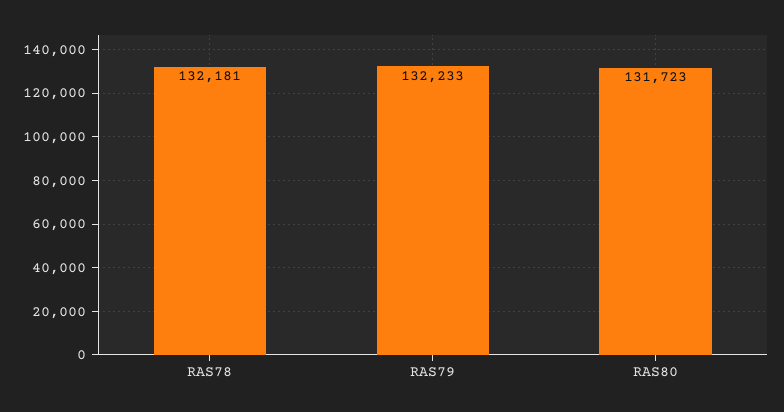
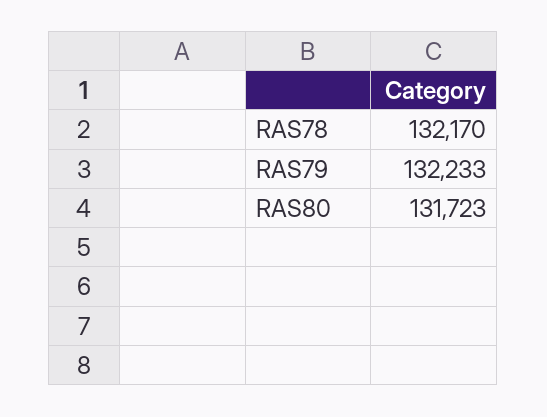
RAS78: 132181 -> 132170

